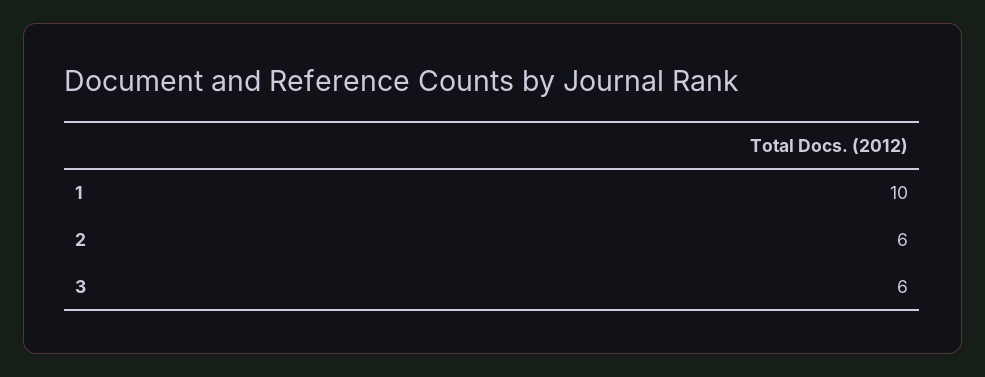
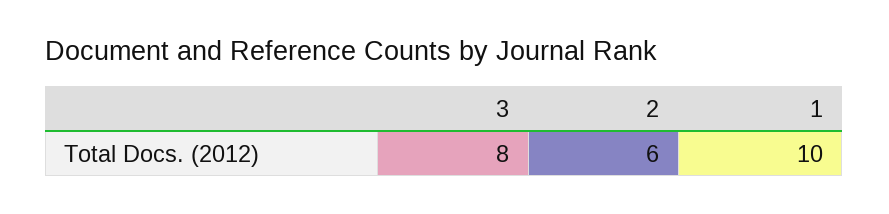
3: 6 -> 8

